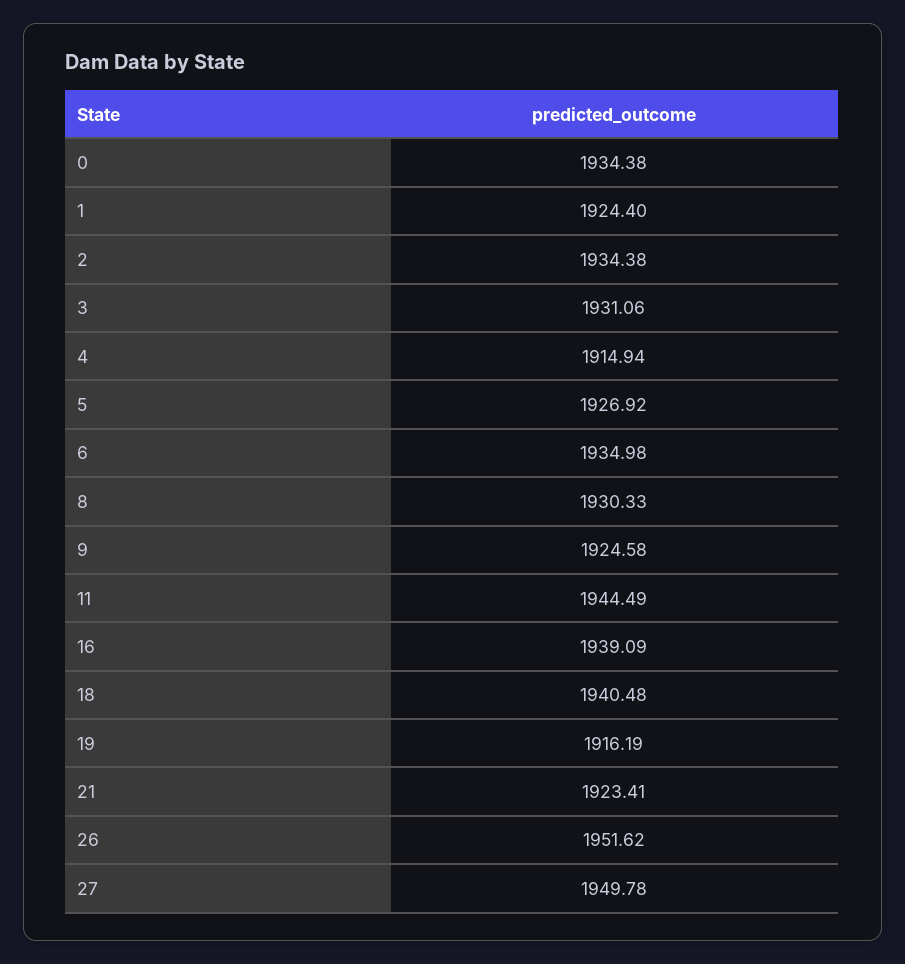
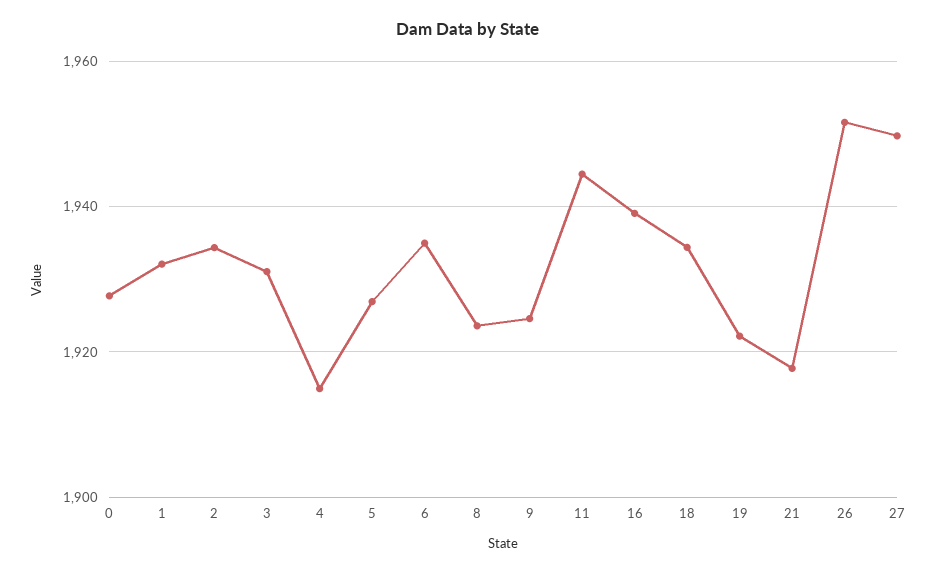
0: 1934.38 -> 1928
1: 1924.4 -> 1932
8: 1930.33 -> 1924
18: 1940.48 -> 1934
19: 1916.19 -> 1922
21: 1923.41 -> 1918

